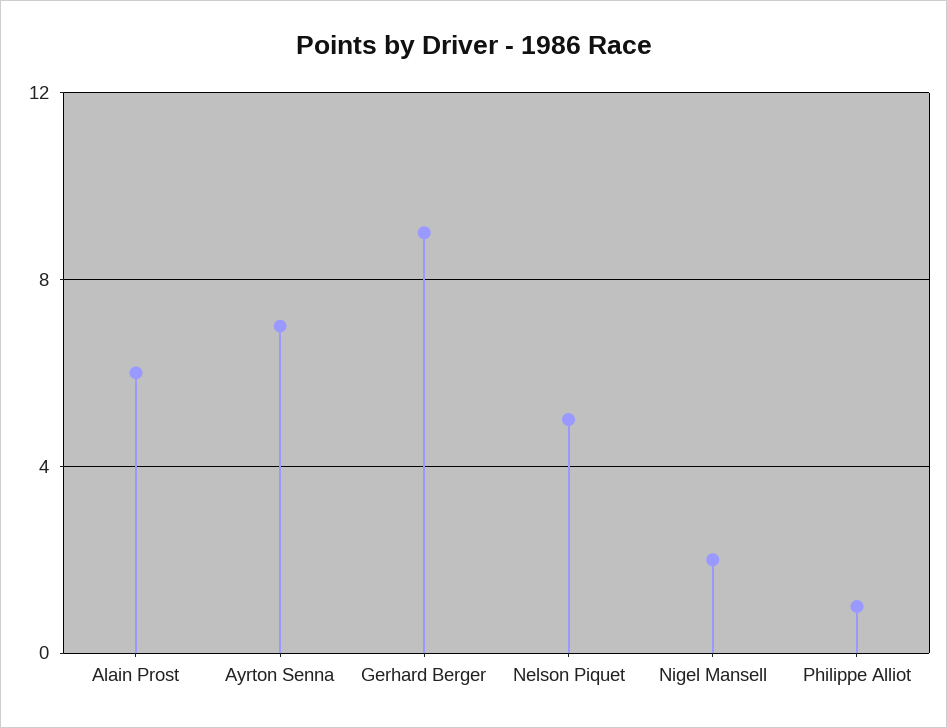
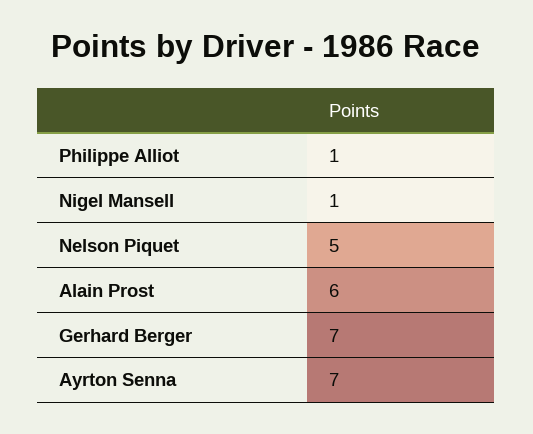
Gerhard Berger: 9 -> 7
Nigel Mansell: 2 -> 1

